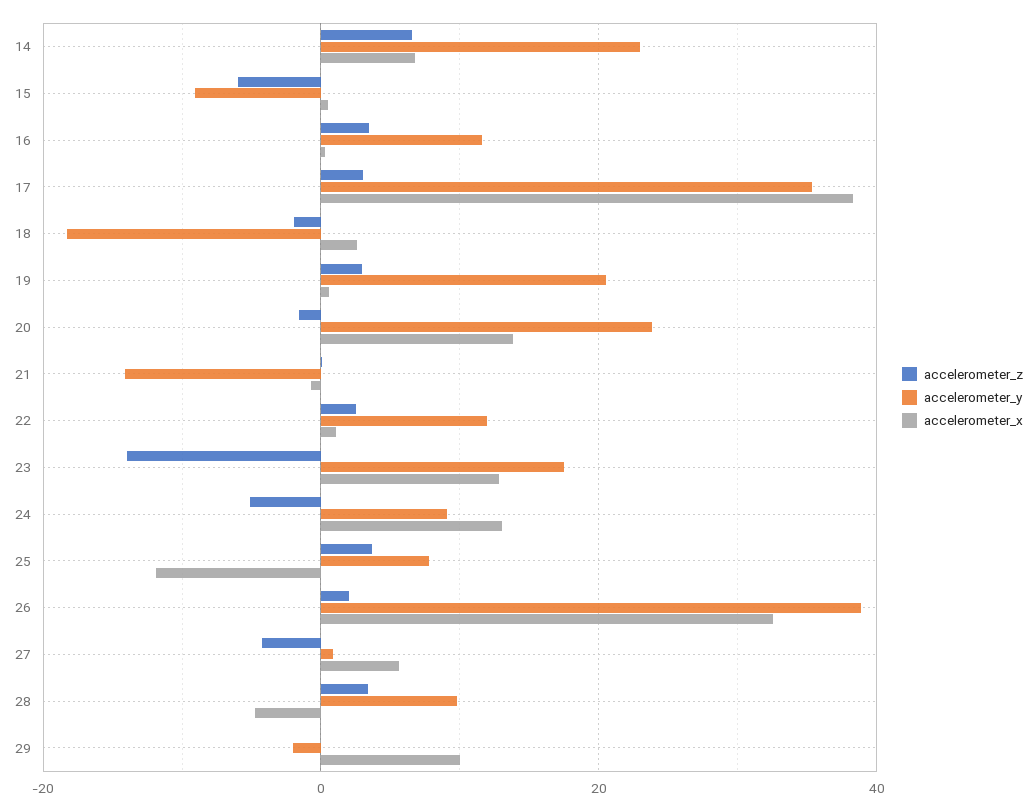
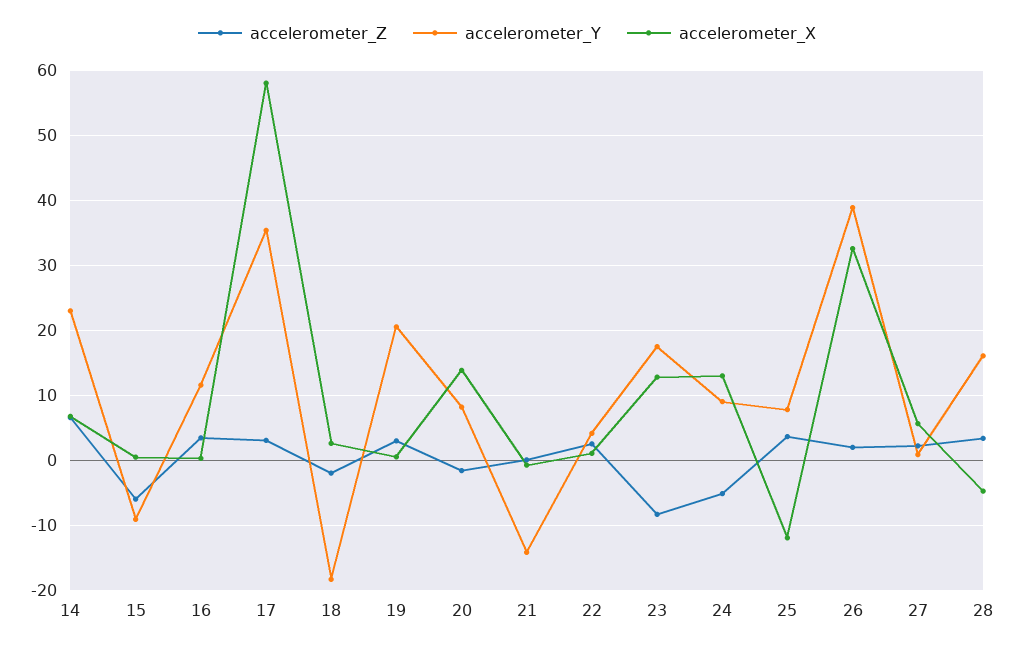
accelerometer_x, 17: 38 -> 58
accelerometer_y, 20: 24 -> 8
accelerometer_y, 22: 12 -> 4
accelerometer_z, 23: -14 -> -8
accelerometer_z, 27: -4 -> 2
accelerometer_y, 28: 10 -> 16
accelerometer_z, 29: 0 -> none
accelerometer_y, 29: -2 -> none
accelerometer_x, 29: 10 -> none

